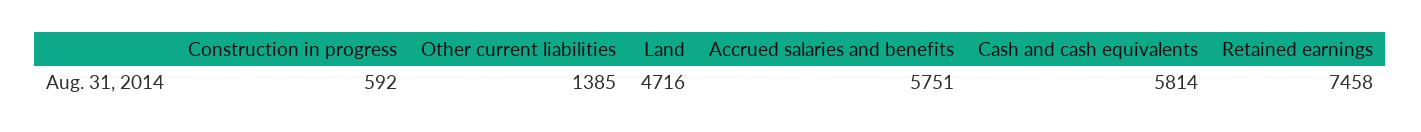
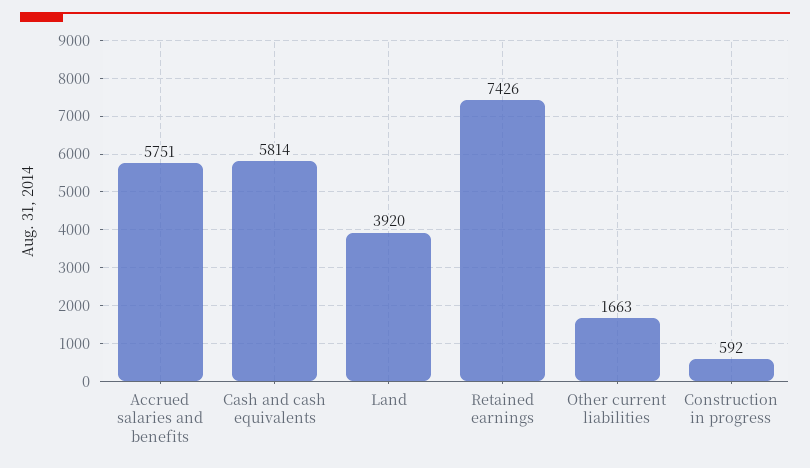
Other current liabilities: 1385 -> 1663
Land: 4716 -> 3920
Retained earnings: 7458 -> 7426

